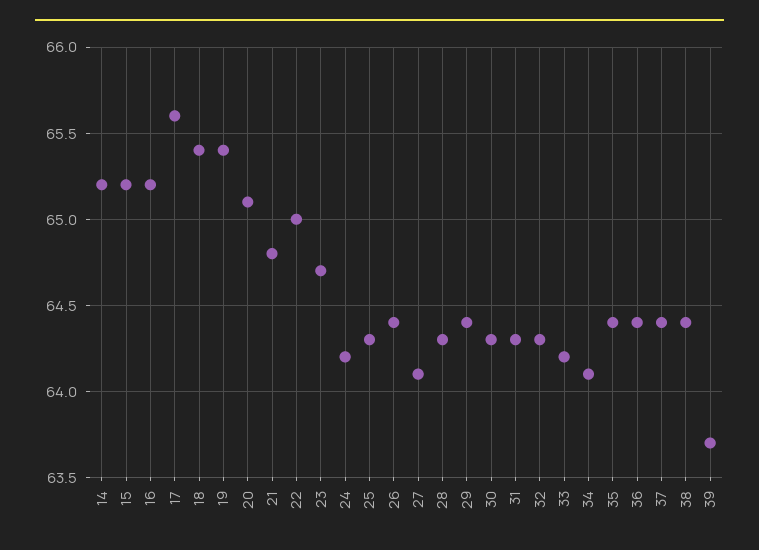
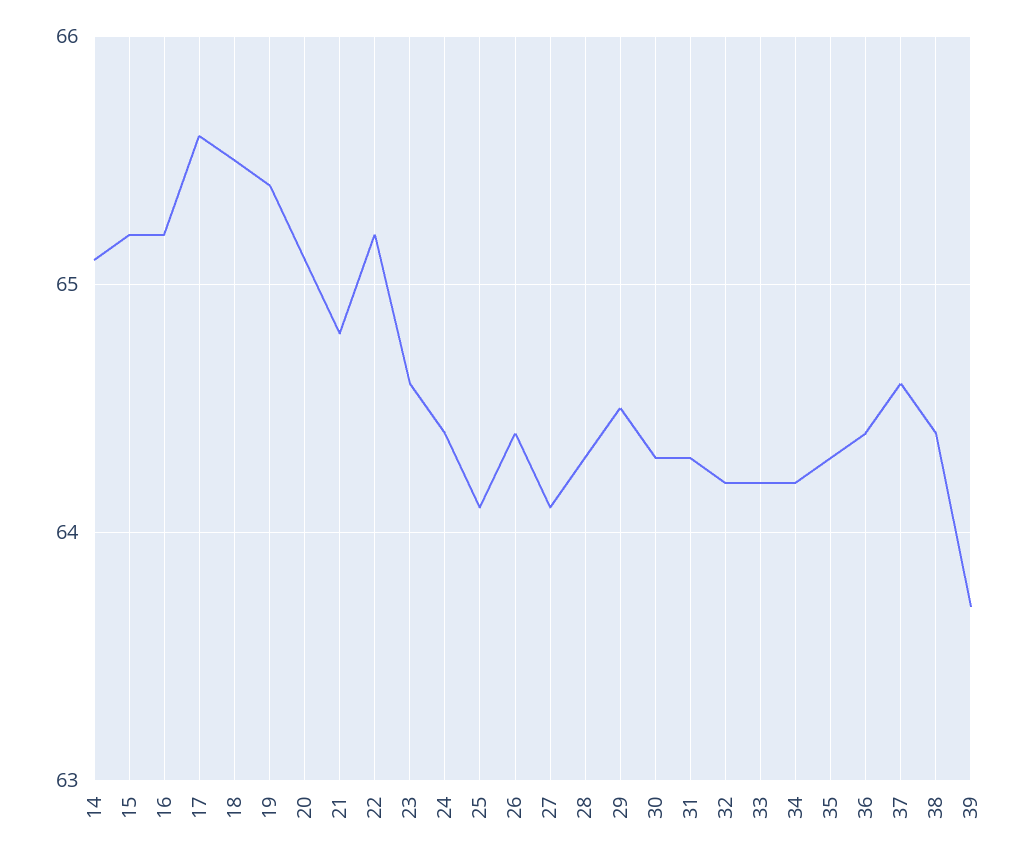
14: 65.2 -> 65.1
18: 65.4 -> 65.5
22: 65 -> 65.2
23: 64.7 -> 64.6
24: 64.2 -> 64.4
25: 64.3 -> 64.1
29: 64.4 -> 64.5
32: 64.3 -> 64.2
34: 64.1 -> 64.2
35: 64.4 -> 64.3
37: 64.4 -> 64.6

